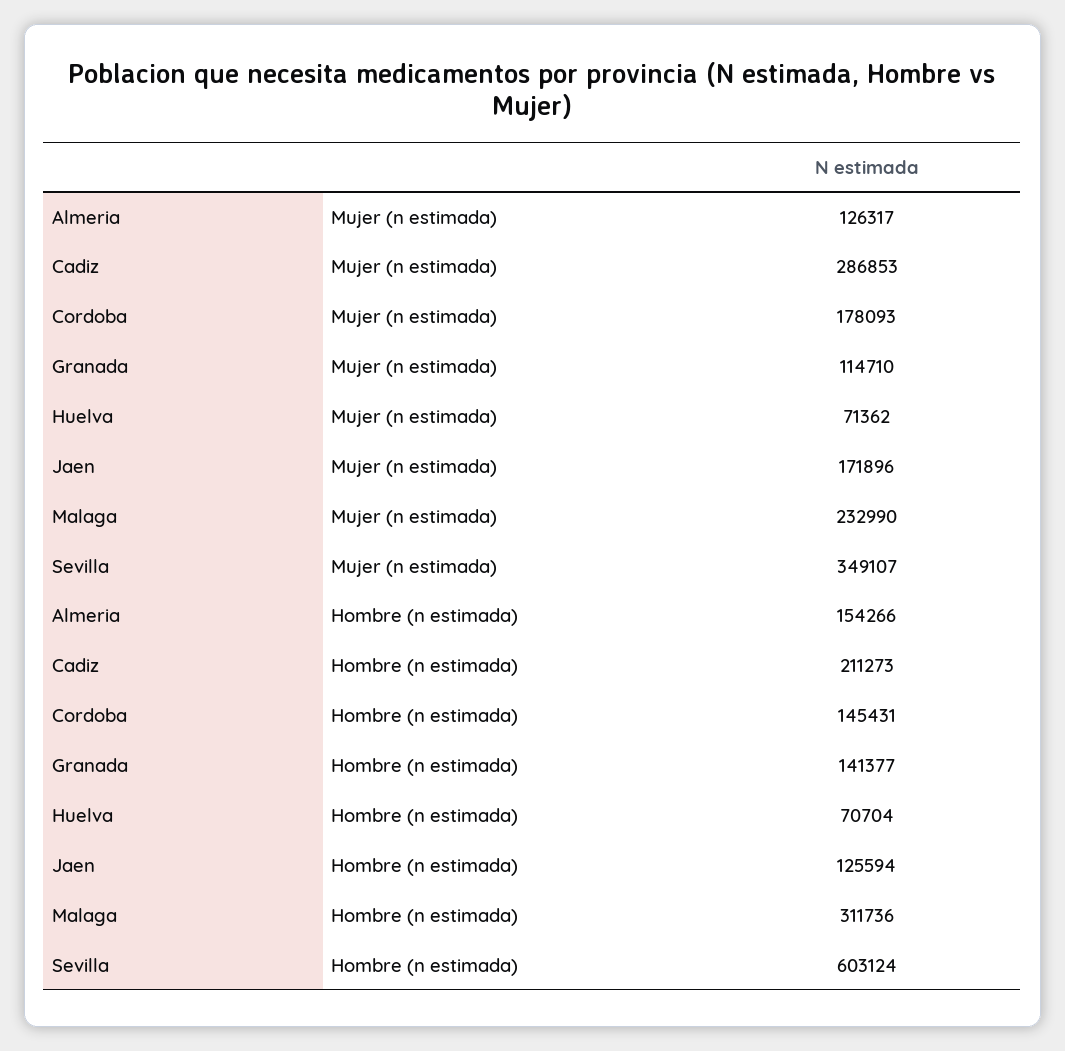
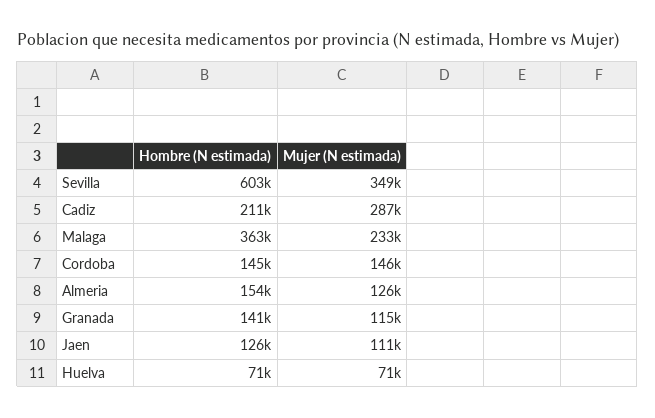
Cordoba, Mujer (n estimada): 178093 -> 146000
Jaen, Mujer (n estimada): 171896 -> 111000
Malaga, Hombre (n estimada): 311736 -> 363000

